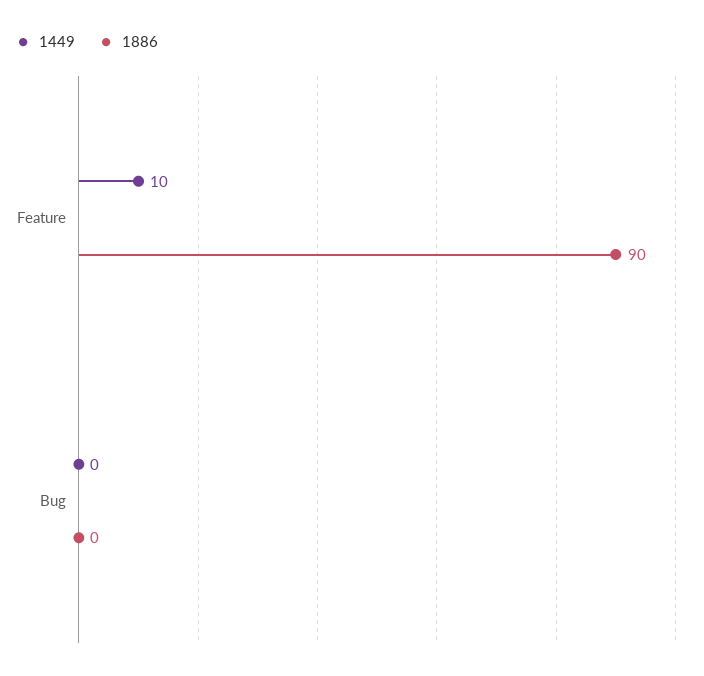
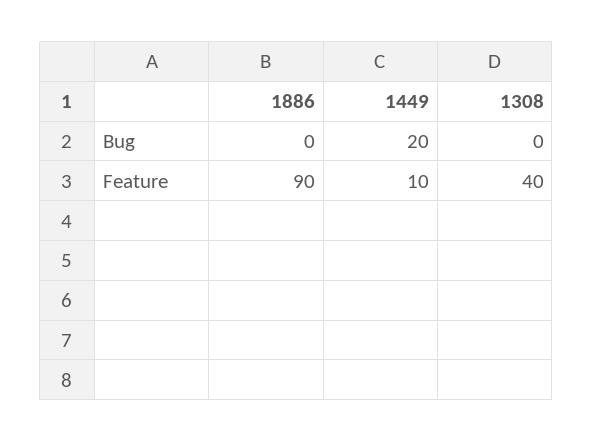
1449, Bug: 0 -> 20
1308, Bug: none -> 0
1308, Feature: none -> 40

